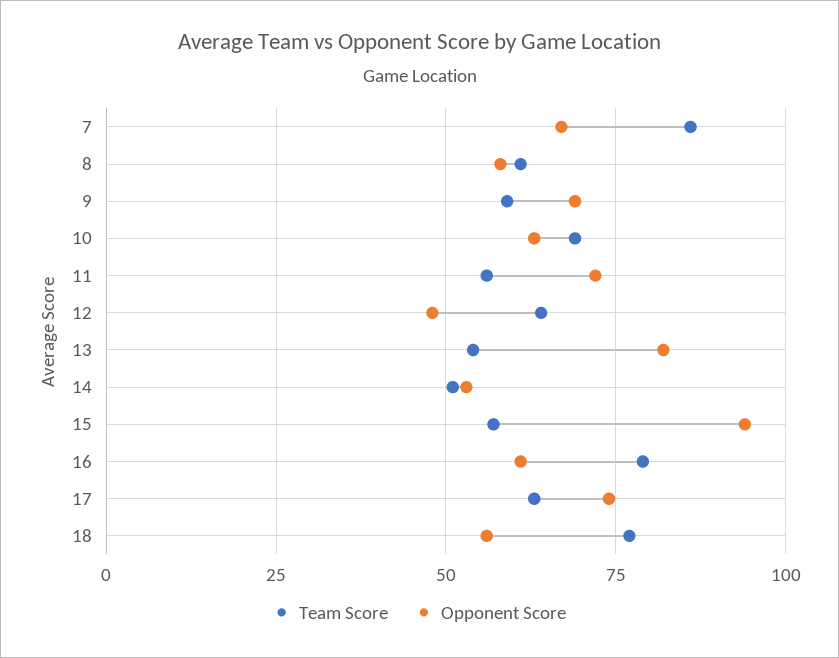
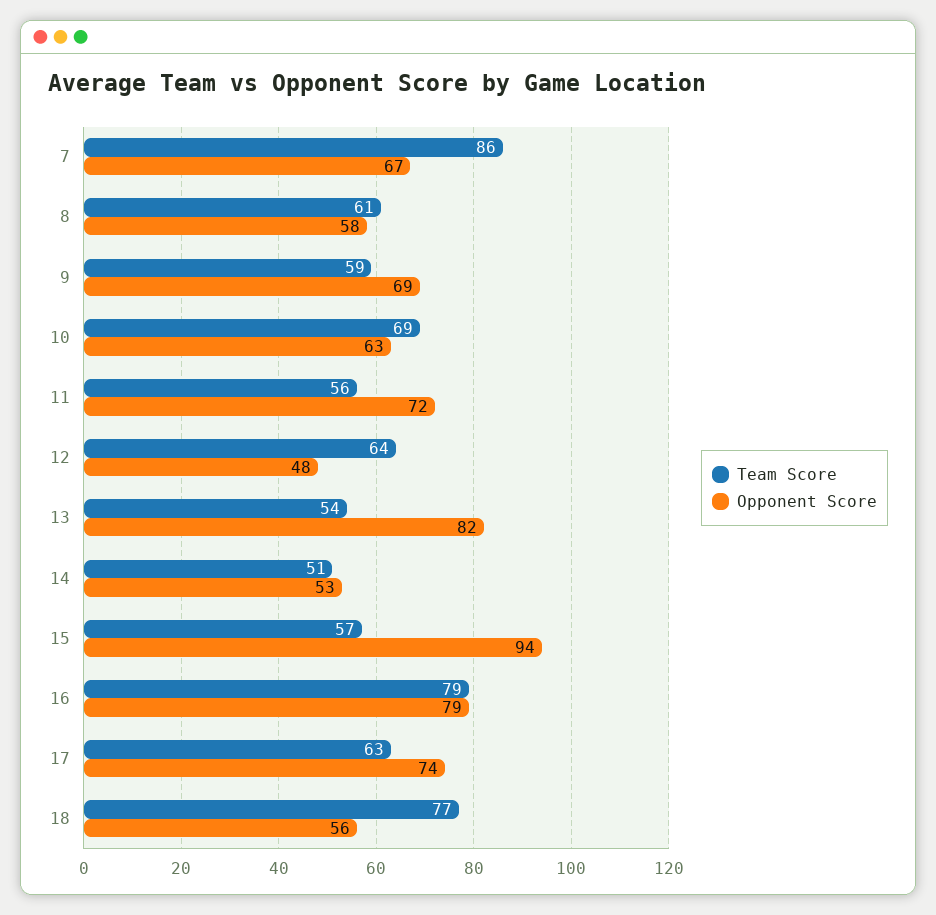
Opponent Score, 16: 60 -> 79

